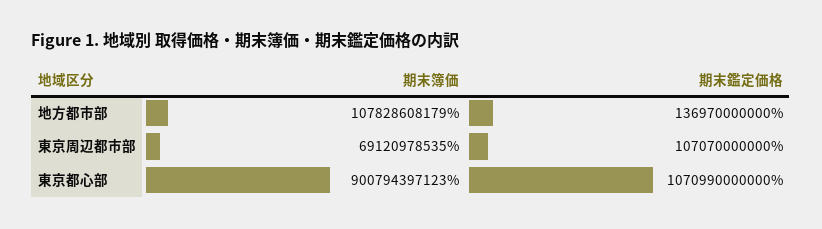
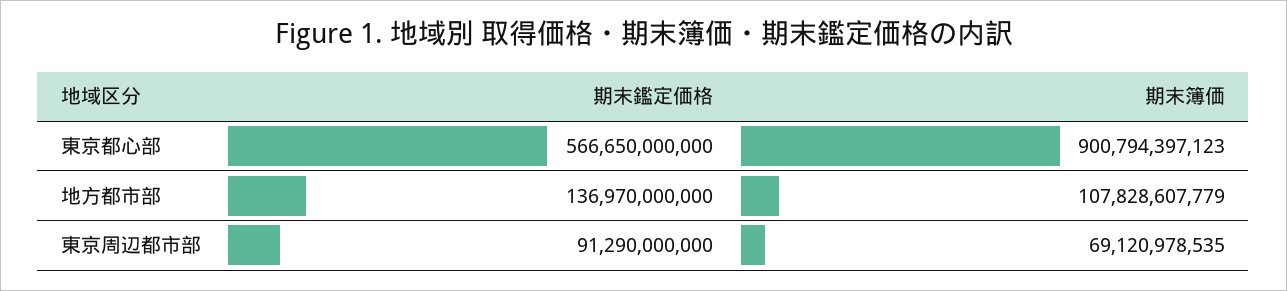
期末簿価, 地方都市部: 107828608179 -> 107828607779
期末鑑定価格, 東京周辺都市部: 107070000000 -> 91290000000
期末鑑定価格, 東京都心部: 1070990000000 -> 566650000000

